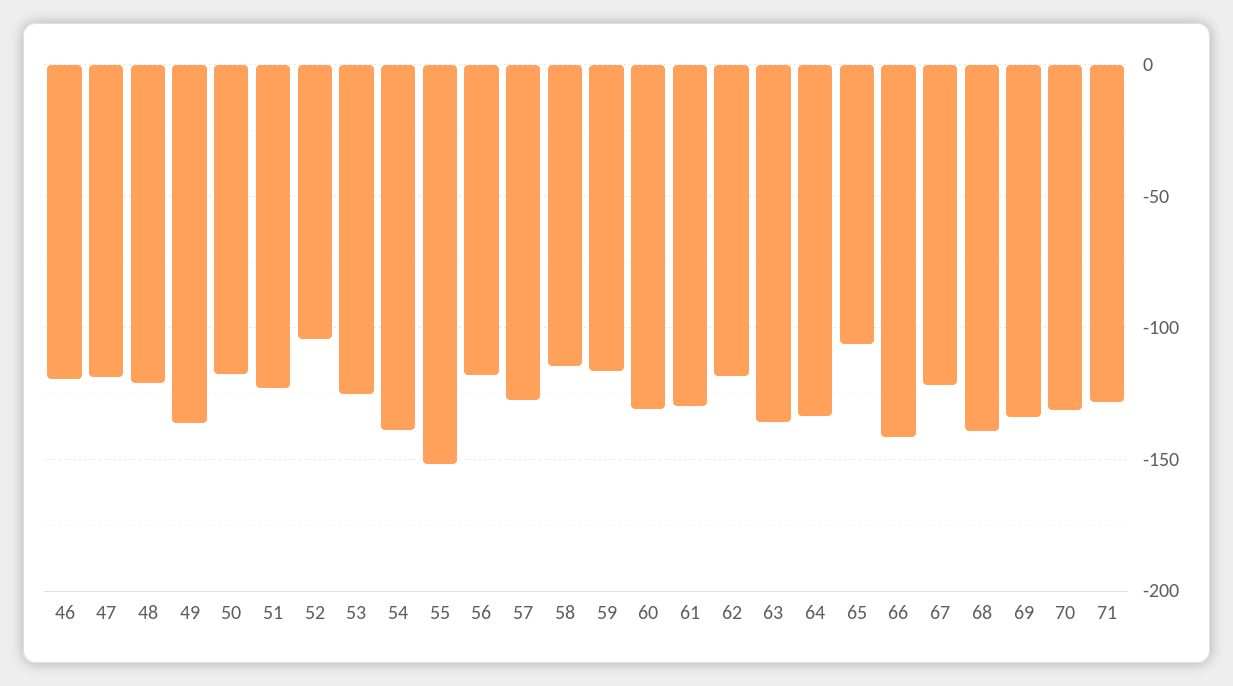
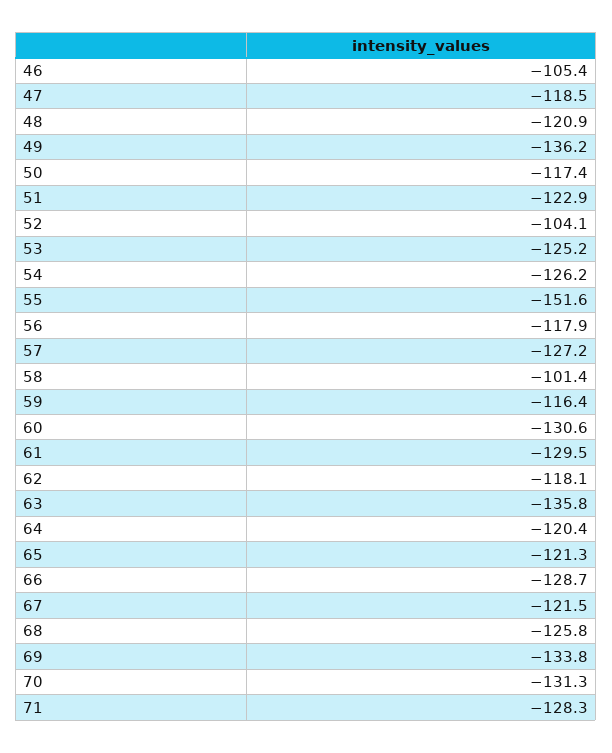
46: -120 -> -105.4
54: -140 -> -126.2
58: -115 -> -101.4
64: -135 -> -120.4
65: -105 -> -121.3
66: -140 -> -128.7
68: -140 -> -125.8

